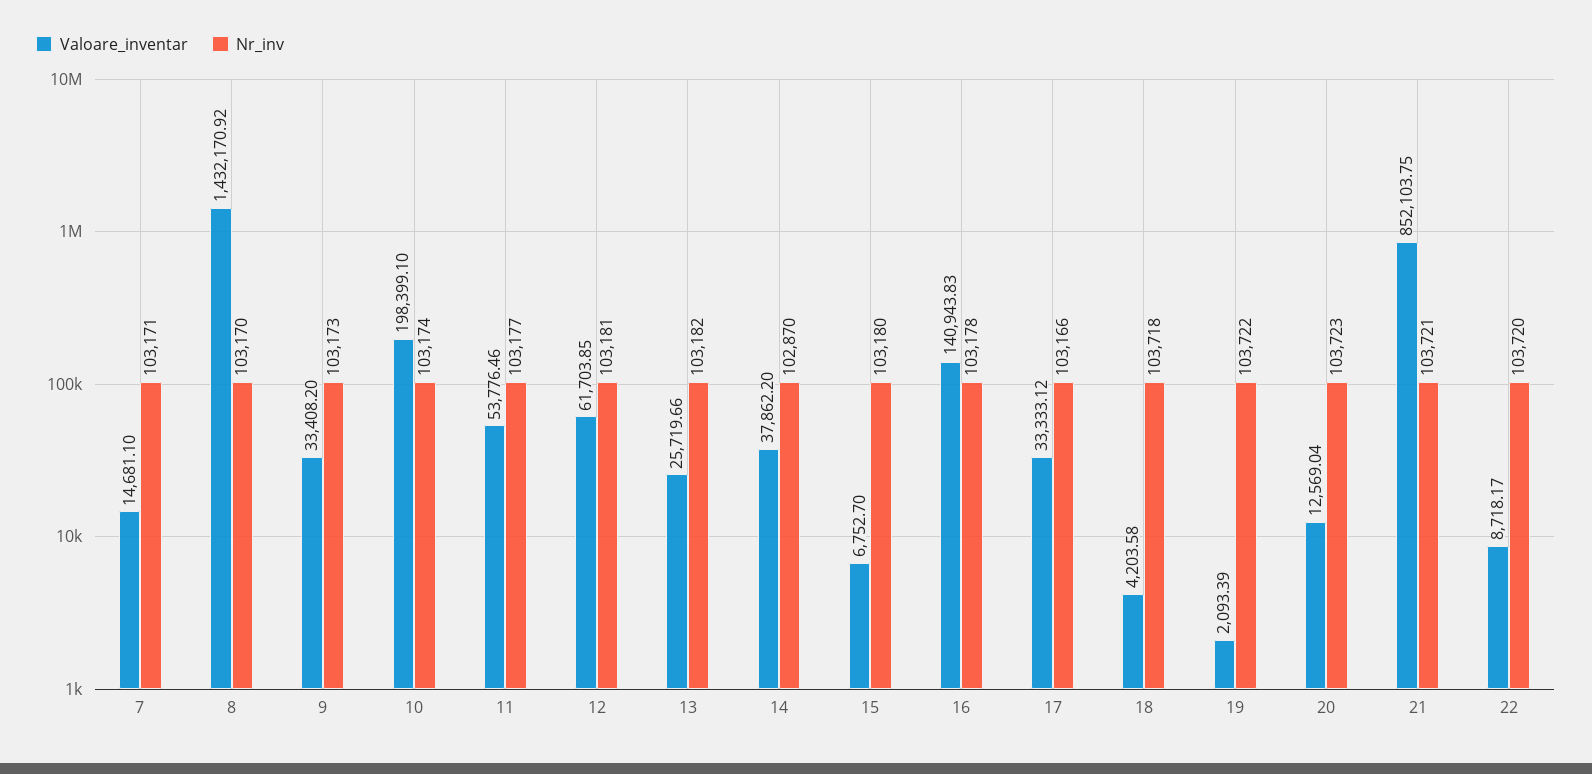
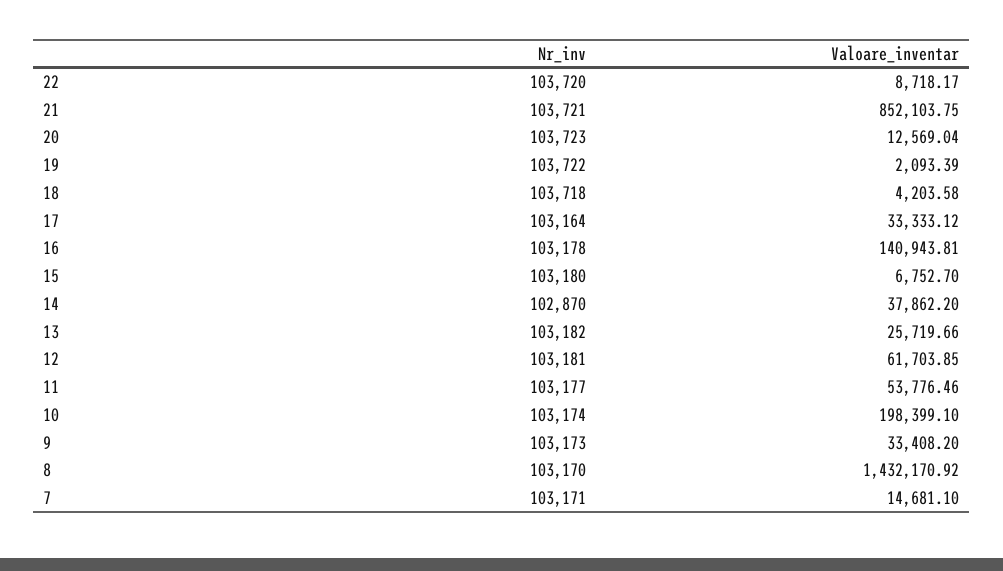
Valoare_inventar, 16: 140943.83 -> 140943.81
Nr_inv, 17: 103166 -> 103164

